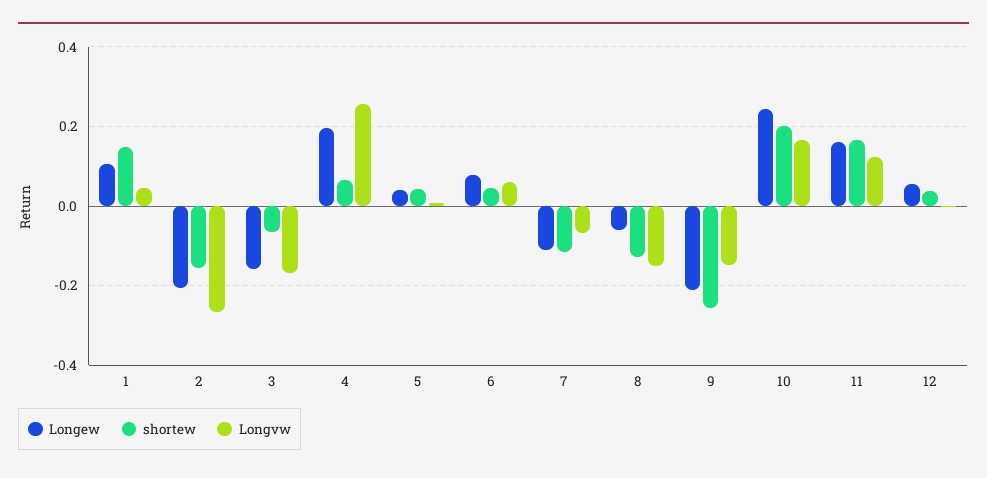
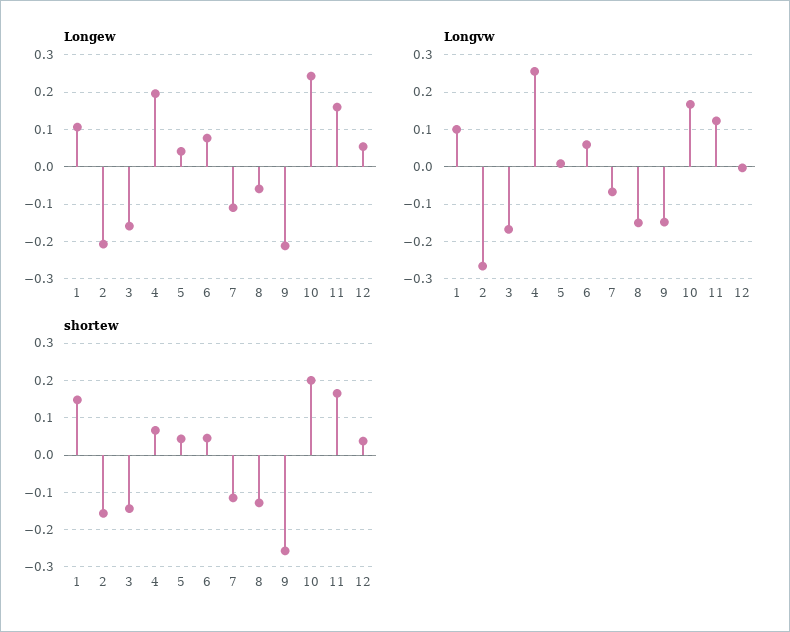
Longvw, 1: 0.04 -> 0.1
shortew, 3: -0.06 -> -0.14

